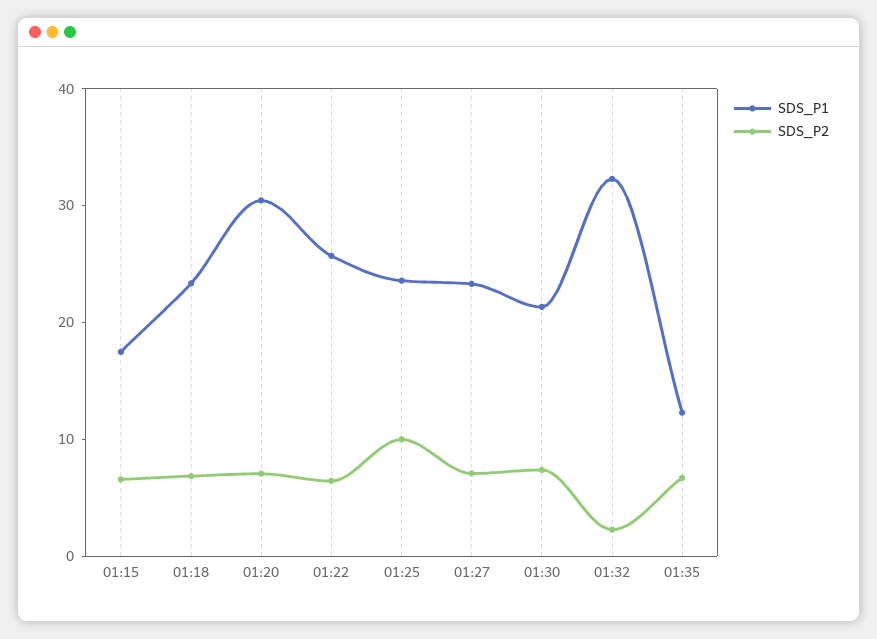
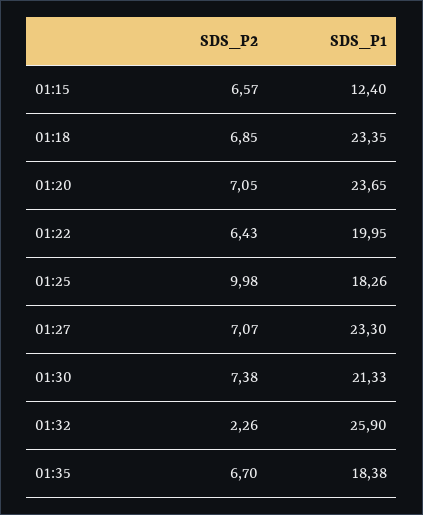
SDS_P1, 01:15: 18 -> 12.4
SDS_P1, 01:20: 30 -> 23.65
SDS_P1, 01:22: 26 -> 19.95
SDS_P1, 01:25: 24 -> 18.26
SDS_P1, 01:32: 32 -> 25.9
SDS_P1, 01:35: 12 -> 18.38

